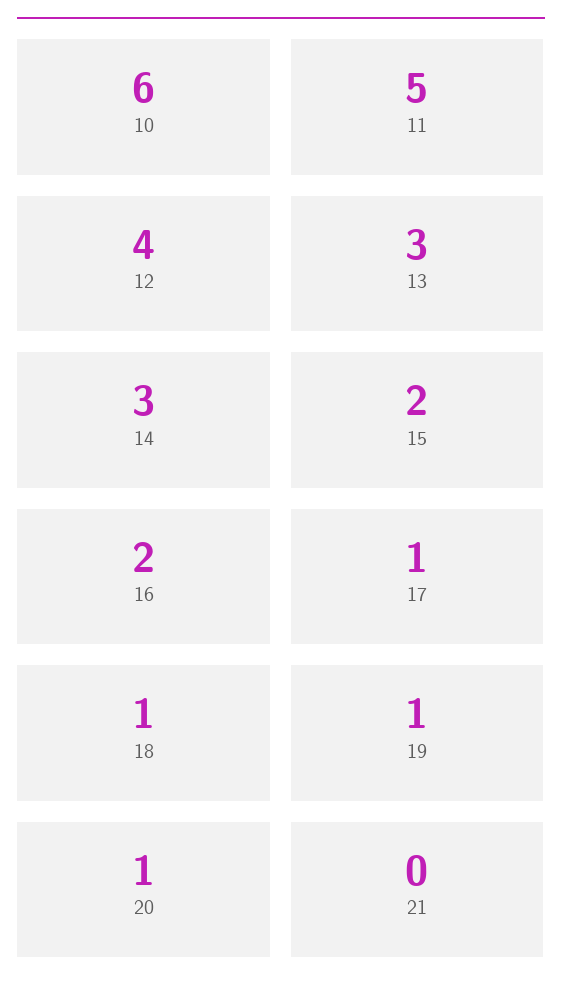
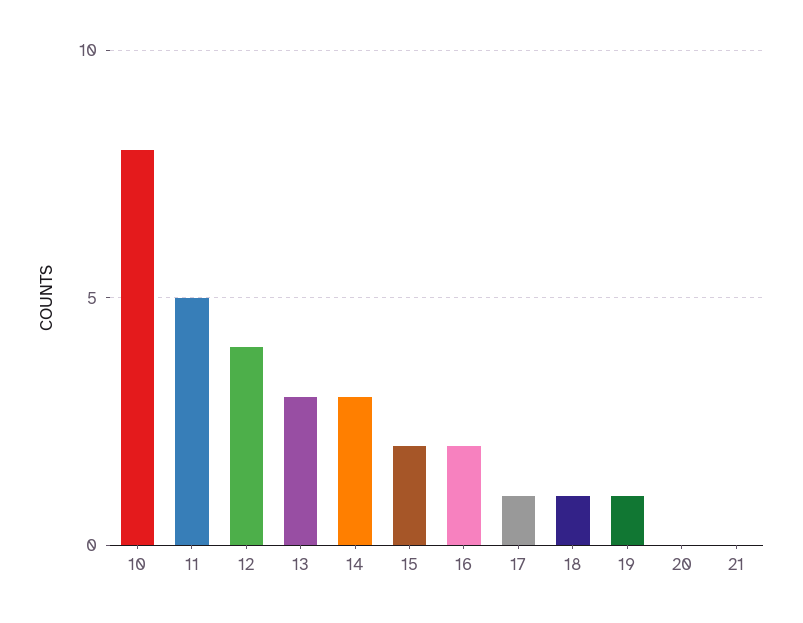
10: 6 -> 8
20: 1 -> 0

